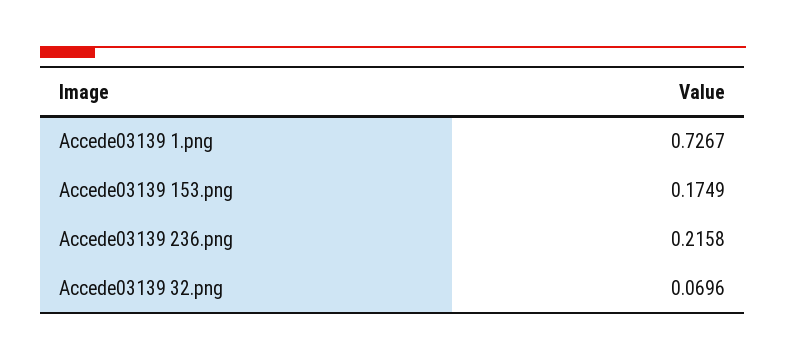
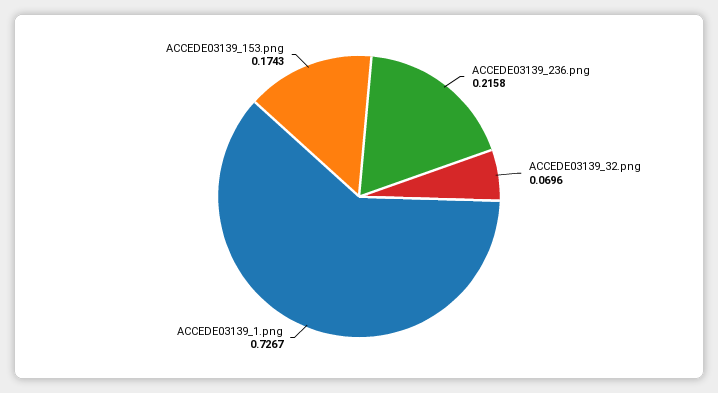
Accede03139 153.png: 0.1749 -> 0.1743

